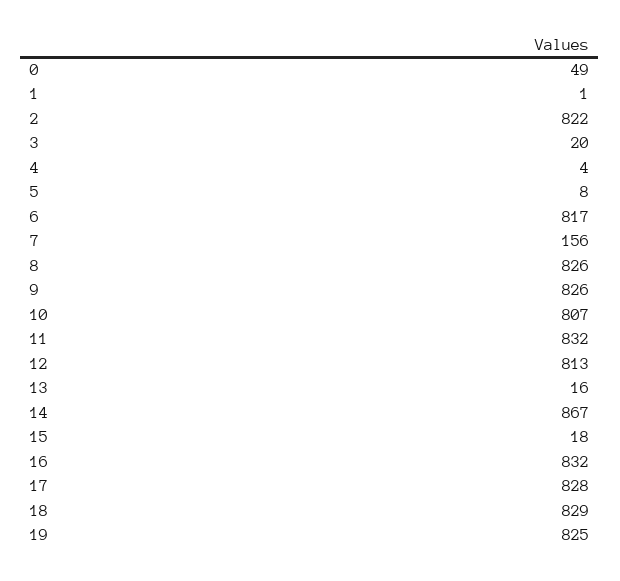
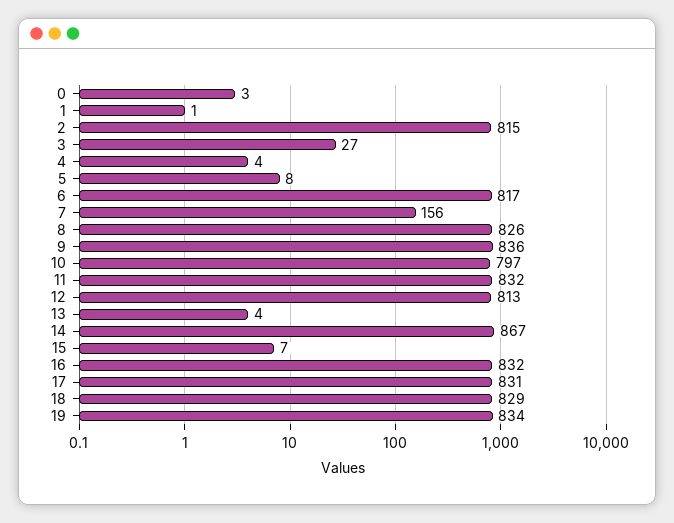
0: 49 -> 3
2: 822 -> 815
3: 20 -> 27
9: 826 -> 836
10: 807 -> 797
13: 16 -> 4
15: 18 -> 7
17: 828 -> 831
19: 825 -> 834

